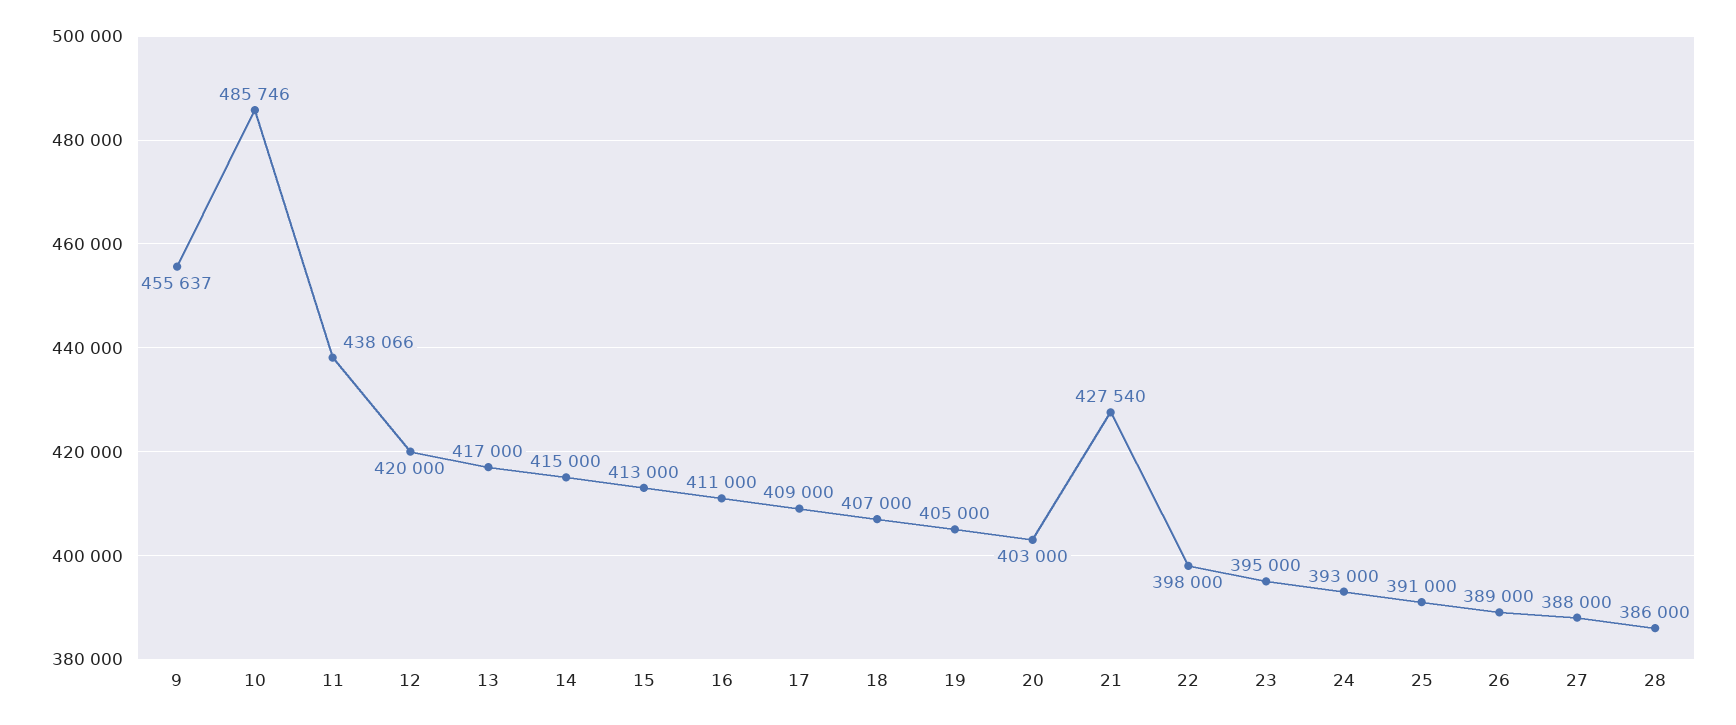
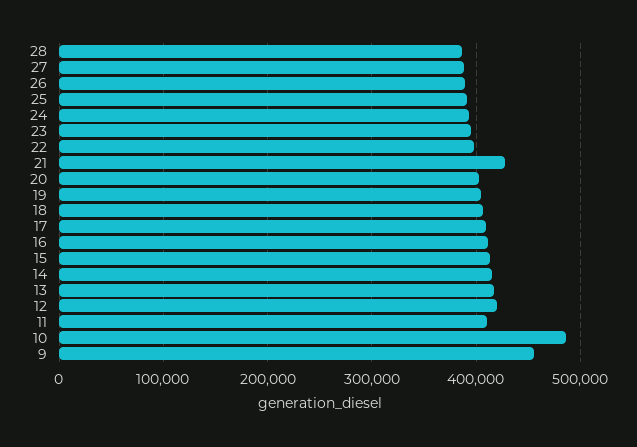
11: 438066 -> 410000

